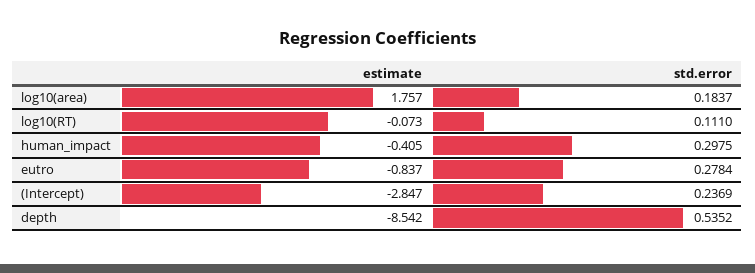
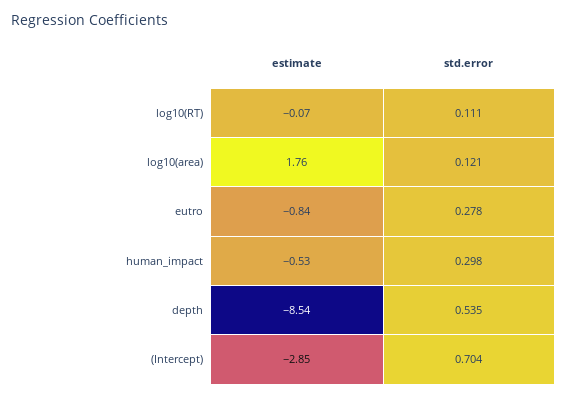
std.error, log10(area): 0.1837 -> 0.121
estimate, human_impact: -0.405 -> -0.53
std.error, (Intercept): 0.2369 -> 0.704

